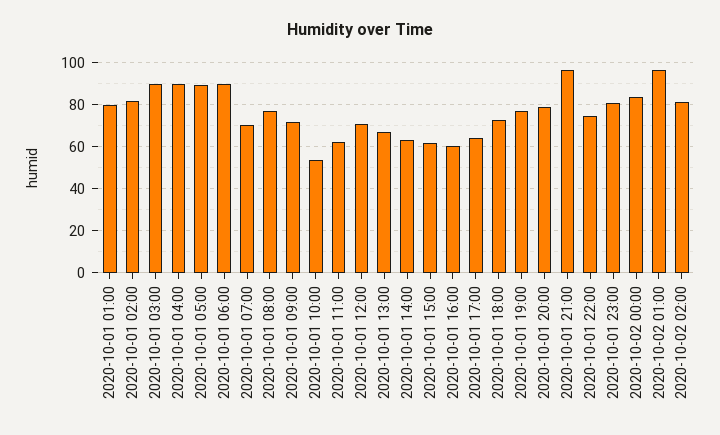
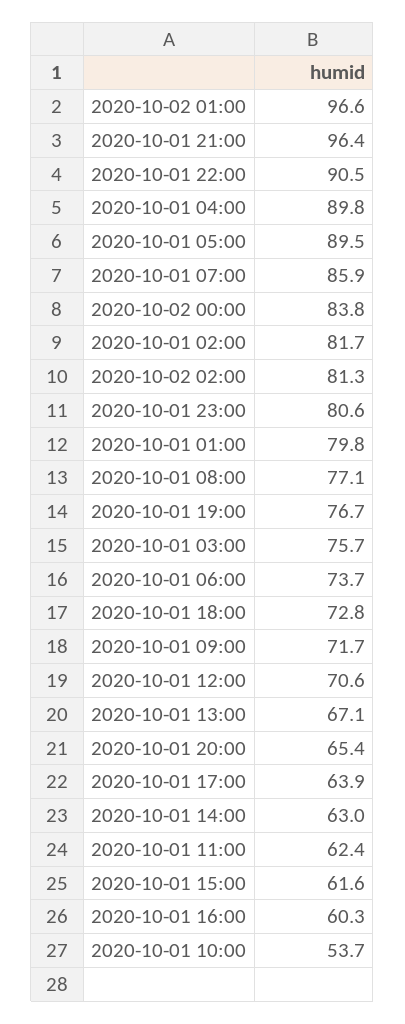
2020-10-01 03:00: 90 -> 75.7
2020-10-01 06:00: 90 -> 73.7
2020-10-01 07:00: 70 -> 85.9
2020-10-01 20:00: 80 -> 65.4
2020-10-01 22:00: 75 -> 90.5

